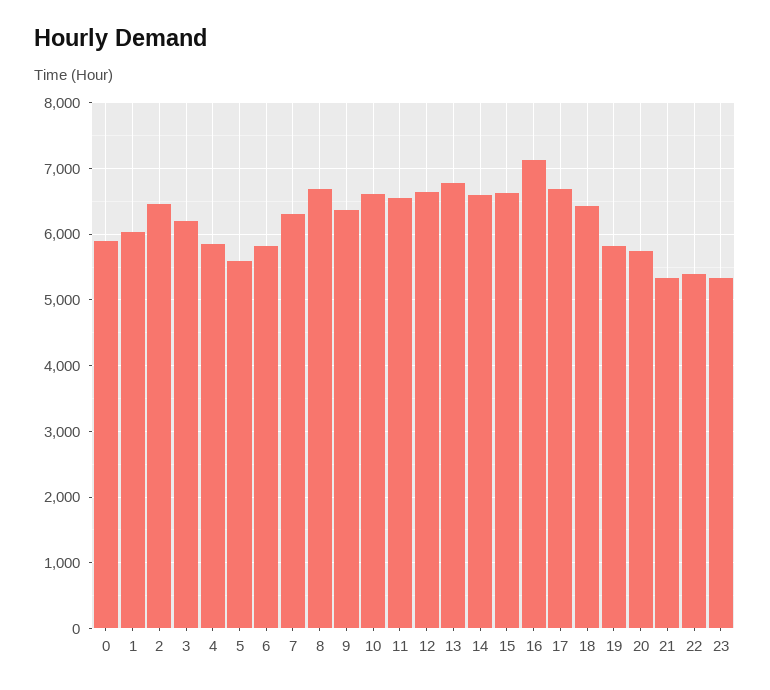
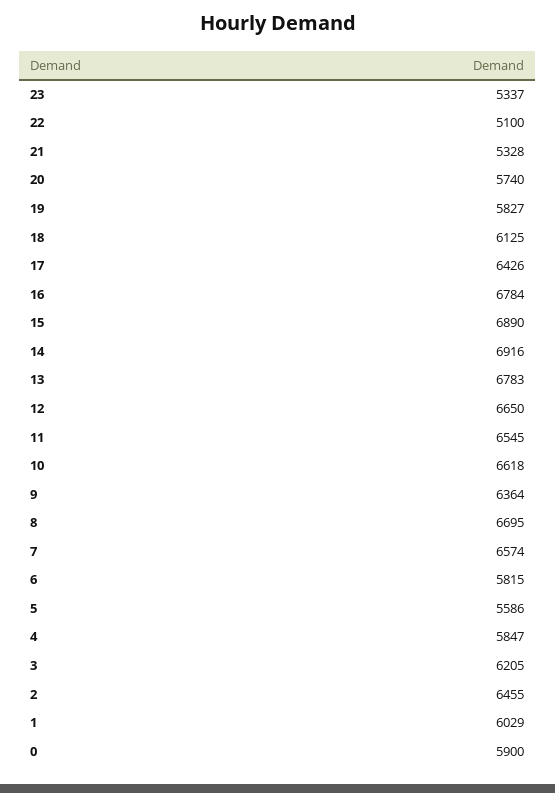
7: 6300 -> 6574
14: 6600 -> 6916
15: 6600 -> 6890
16: 7100 -> 6784
17: 6700 -> 6426
18: 6400 -> 6125
22: 5400 -> 5100

